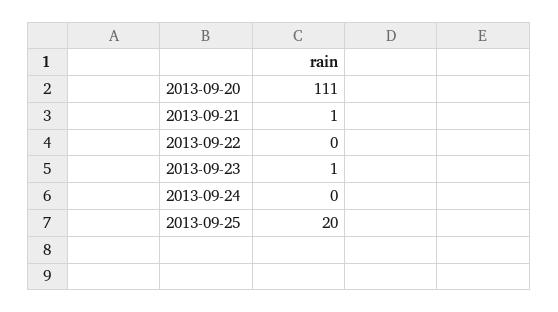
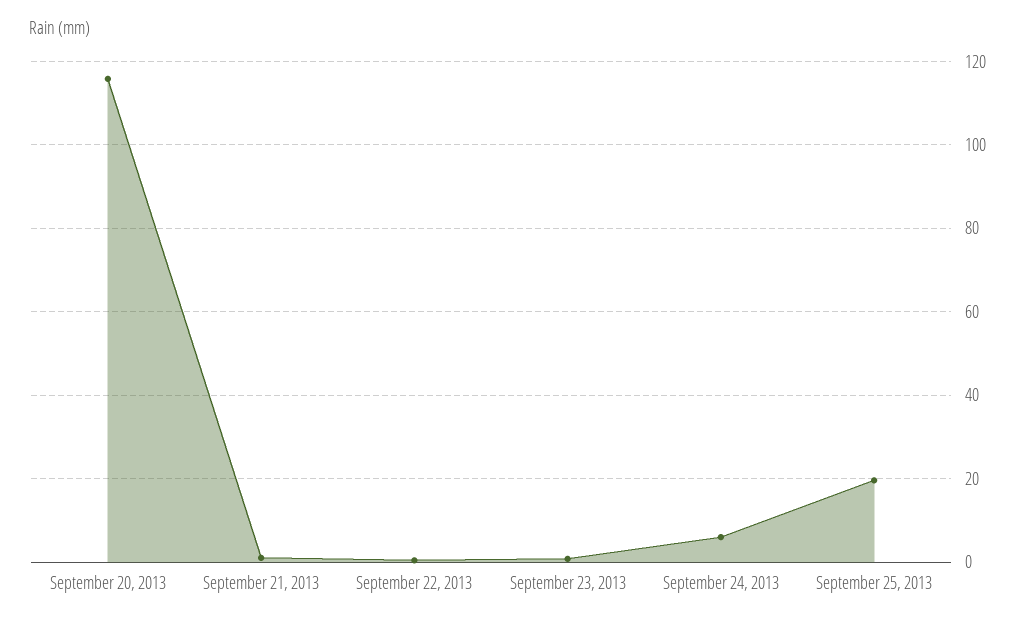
2013-09-20: 111 -> 116
2013-09-24: 0 -> 6

